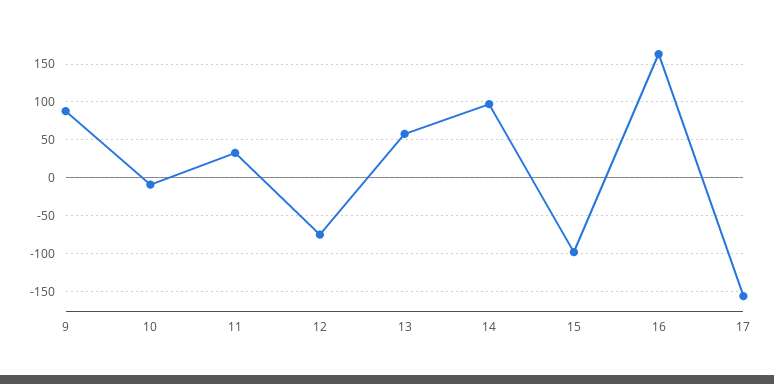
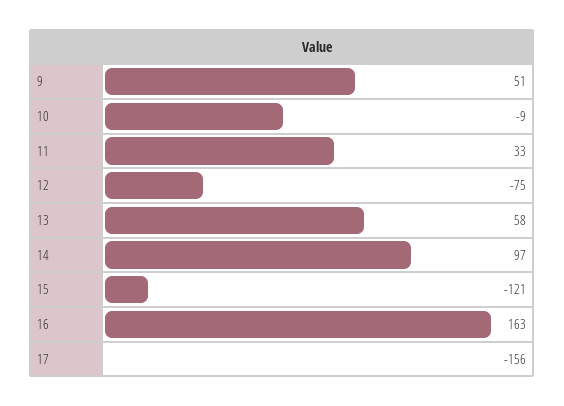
9: 90 -> 51
15: -100 -> -121

